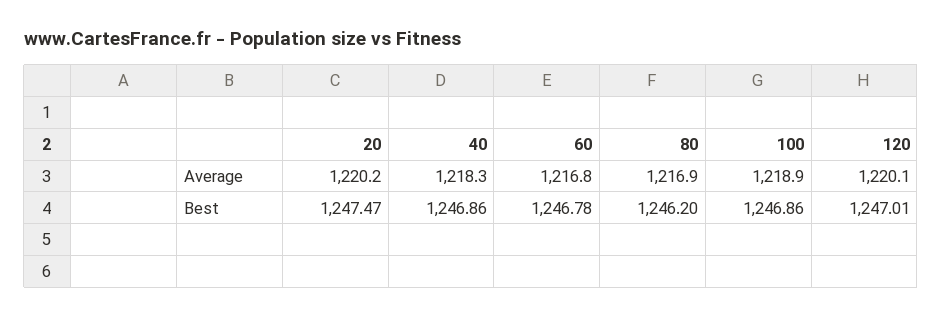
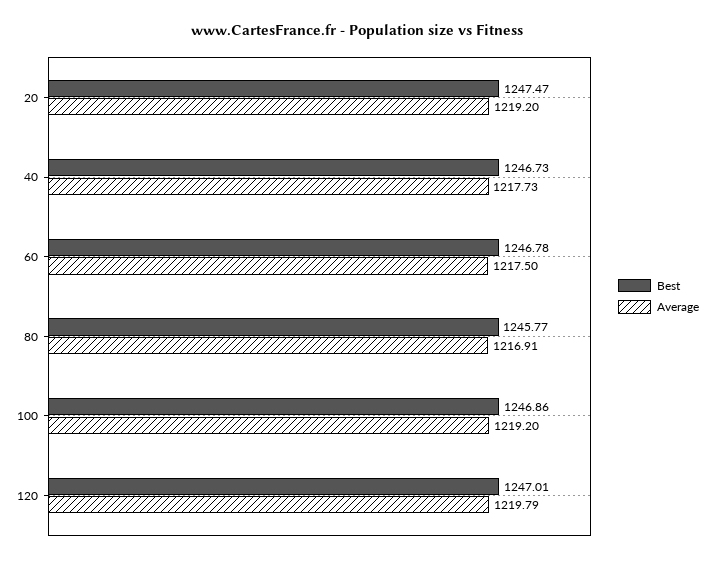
Average, 20: 1220.2 -> 1219.2
Average, 40: 1218.3 -> 1217.73
Average, 60: 1216.8 -> 1217.5
Average, 100: 1218.9 -> 1219.2
Average, 120: 1220.1 -> 1219.79
Best, 40: 1246.86 -> 1246.73
Best, 80: 1246.2 -> 1245.77

